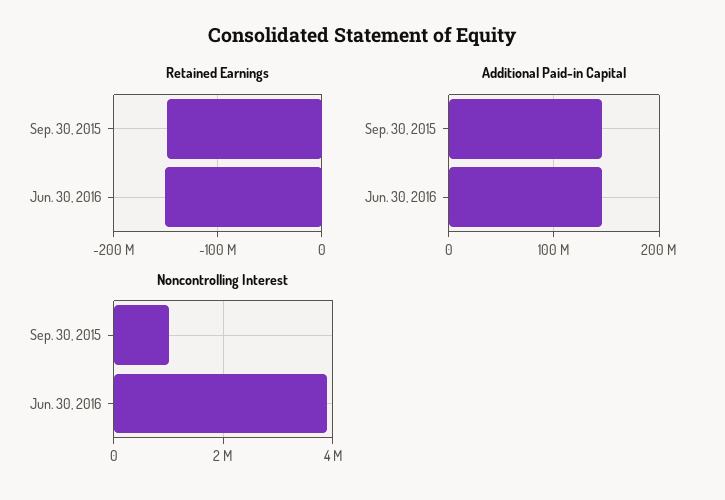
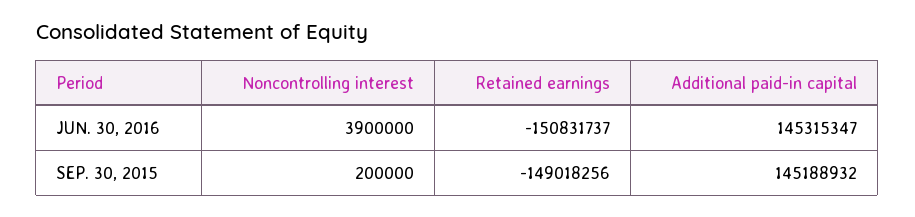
Noncontrolling Interest, Sep. 30, 2015: 1000000 -> 200000

